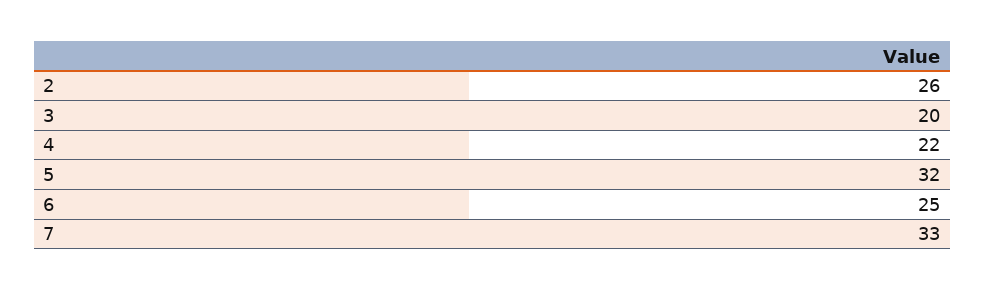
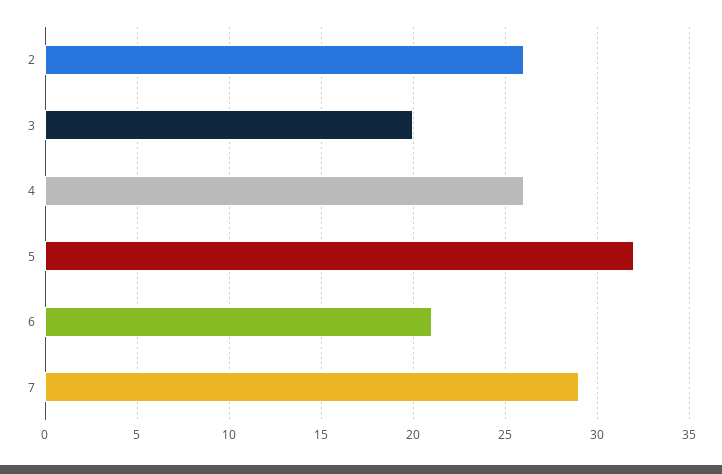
4: 22 -> 26
6: 25 -> 21
7: 33 -> 29

